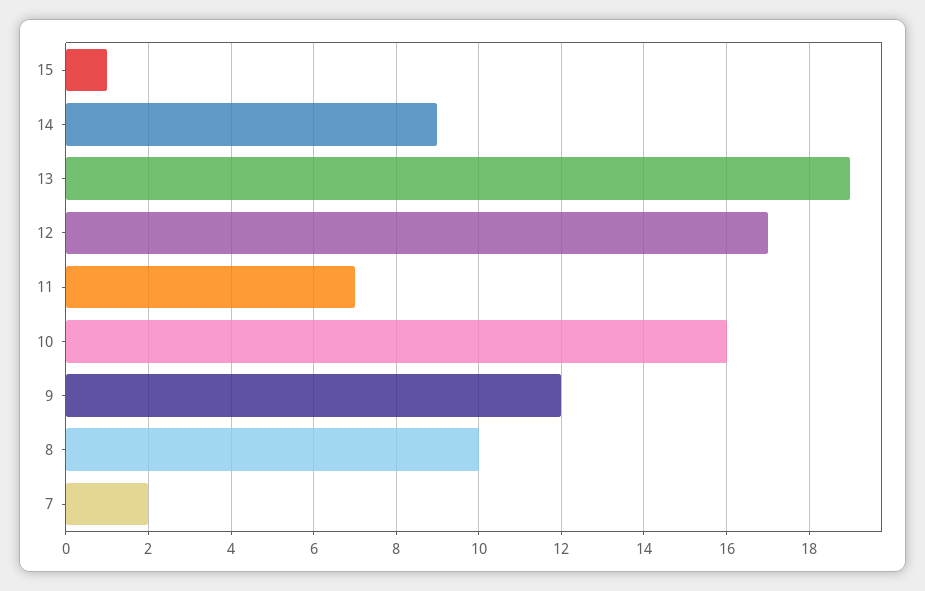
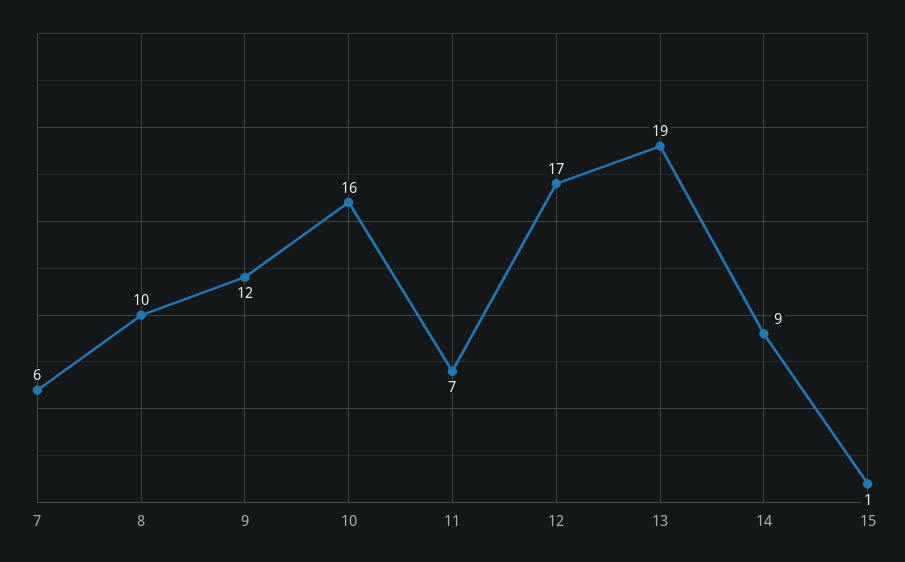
7: 2 -> 6

